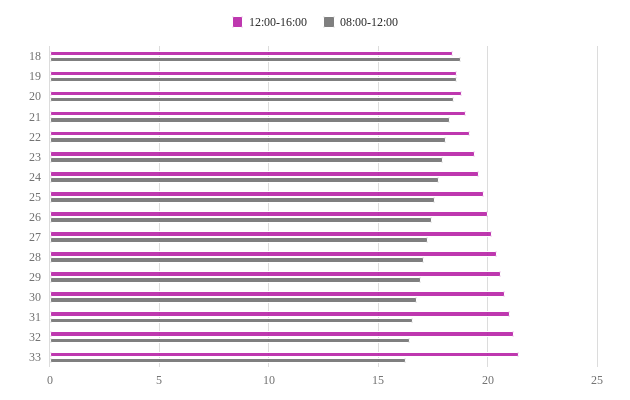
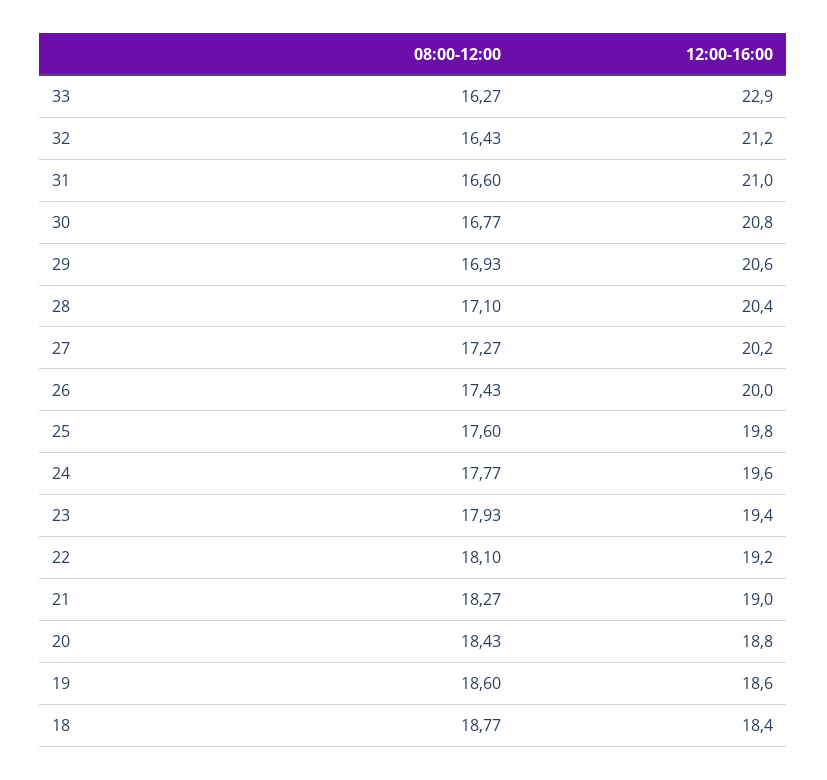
12:00-16:00, 33: 21.5 -> 22.9

